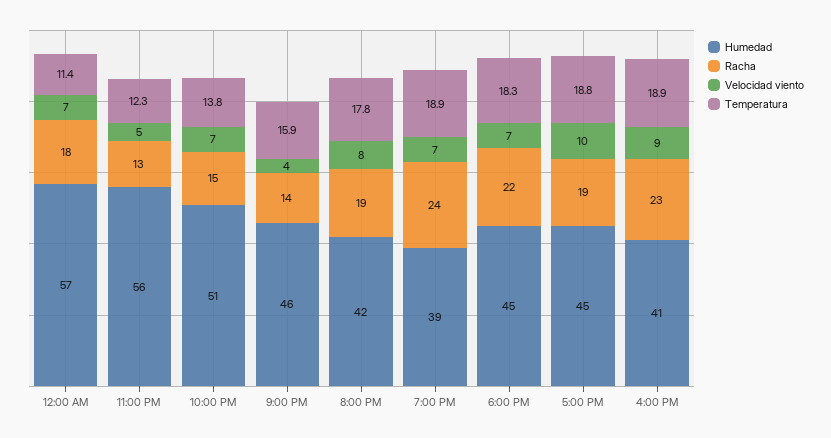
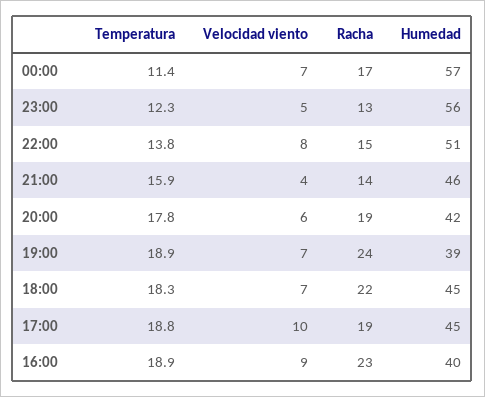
Racha, 12:00 AM: 18 -> 17
Velocidad viento, 10:00 PM: 7 -> 8
Velocidad viento, 8:00 PM: 8 -> 6
Humedad, 4:00 PM: 41 -> 40

